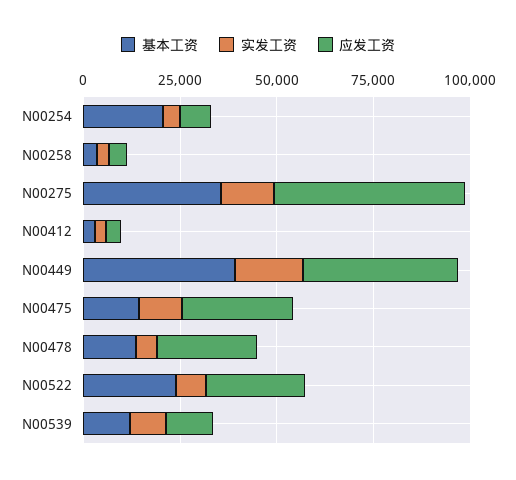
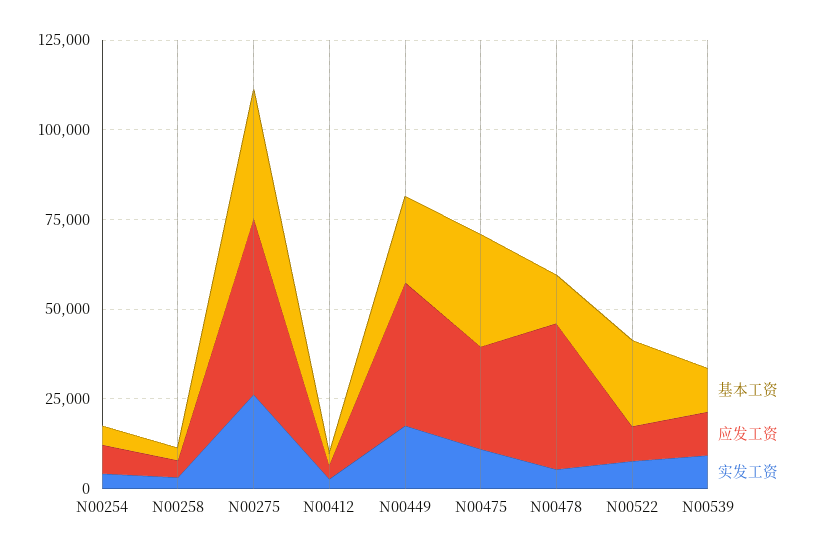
基本工资, N00254: 20000 -> 5000
实发工资, N00275: 15000 -> 25000
基本工资, N00449: 40000 -> 25000
基本工资, N00475: 15000 -> 30000
应发工资, N00478: 25000 -> 40000
应发工资, N00522: 25000 -> 10000

